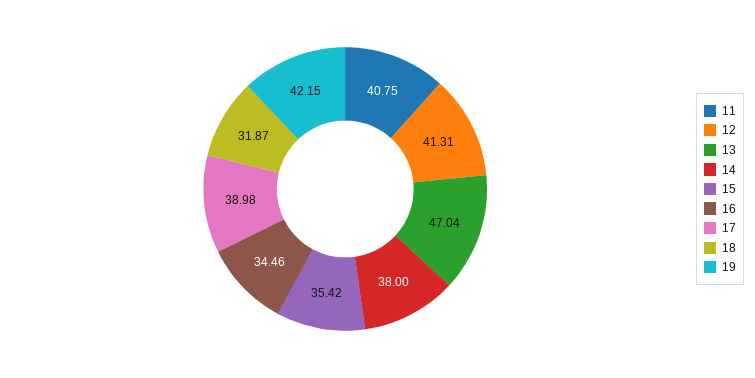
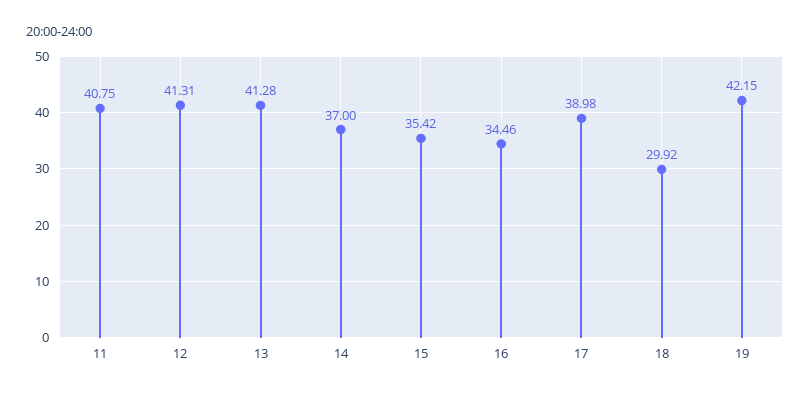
13: 47.04 -> 41.28
14: 38 -> 37
18: 31.87 -> 29.92

